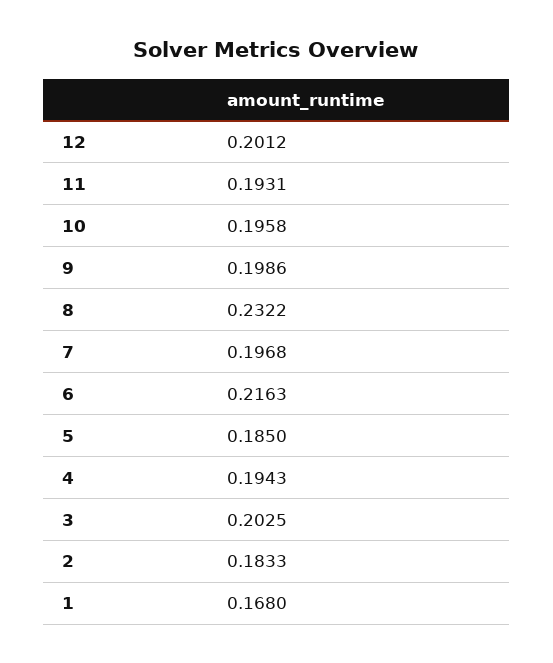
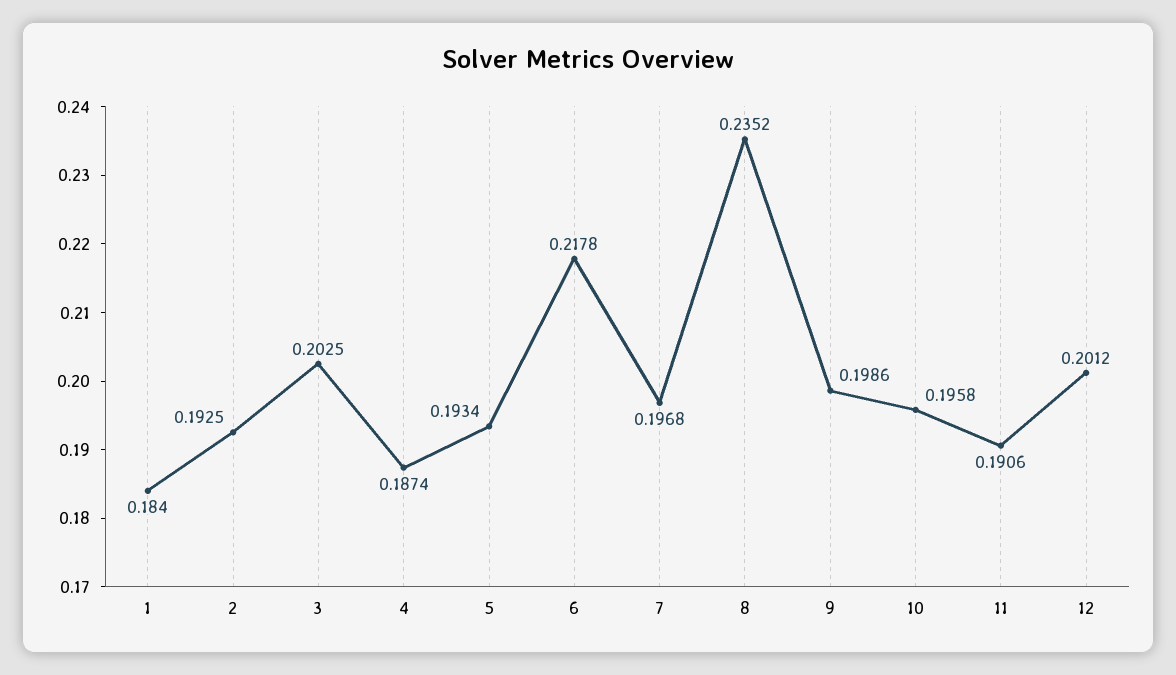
11: 0.1931 -> 0.1906
8: 0.2322 -> 0.2352
6: 0.2163 -> 0.2178
5: 0.185 -> 0.1934
4: 0.1943 -> 0.1874
2: 0.1833 -> 0.1925
1: 0.168 -> 0.184

